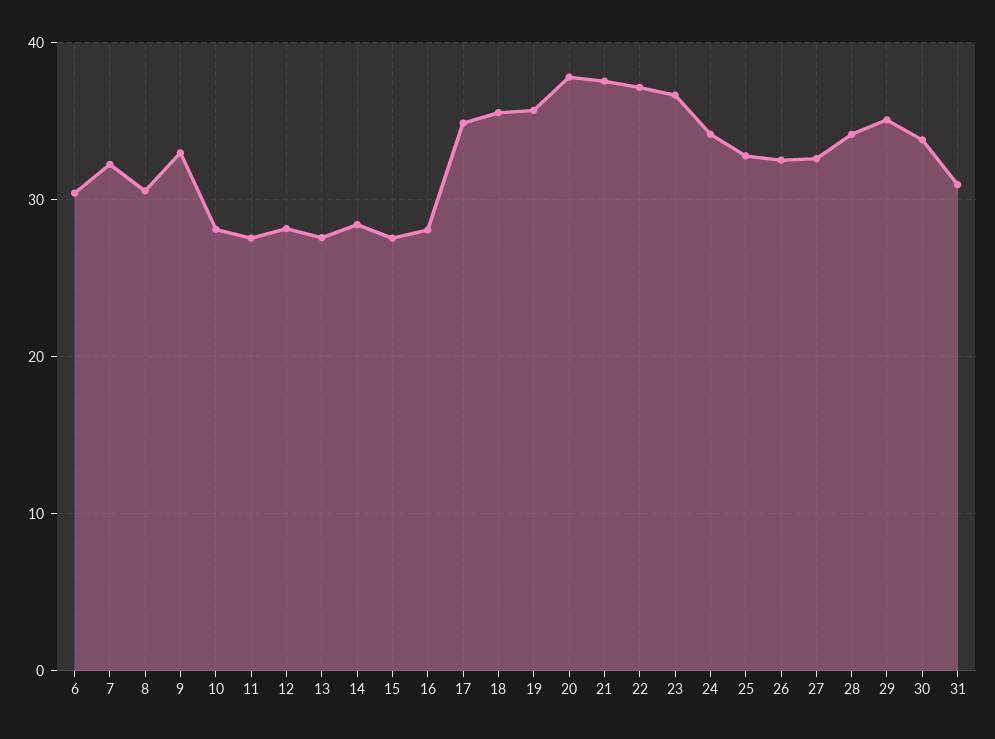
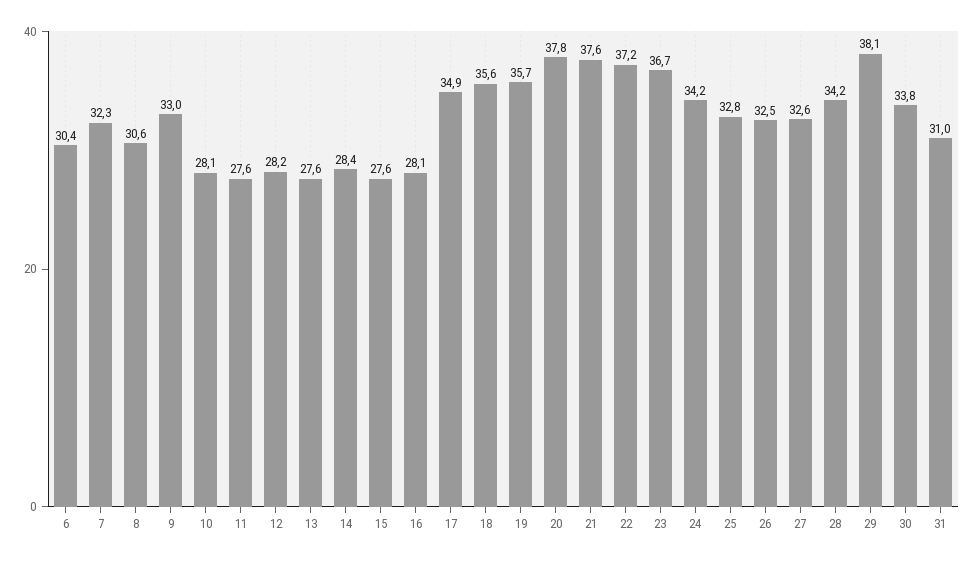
29: 35 -> 38.1

